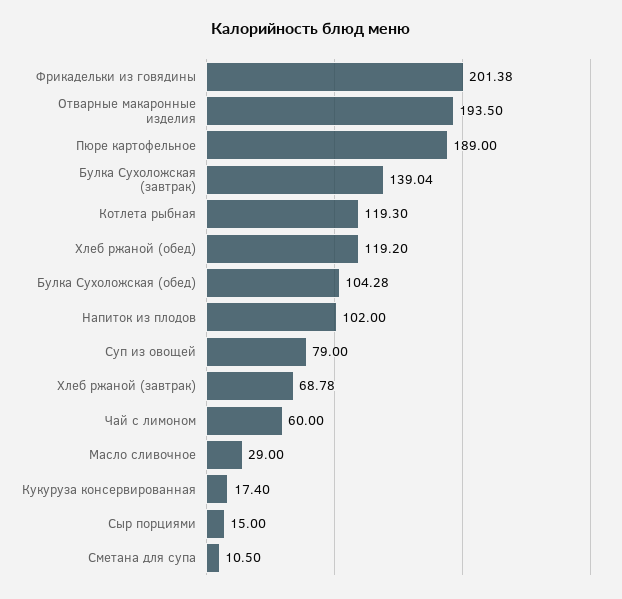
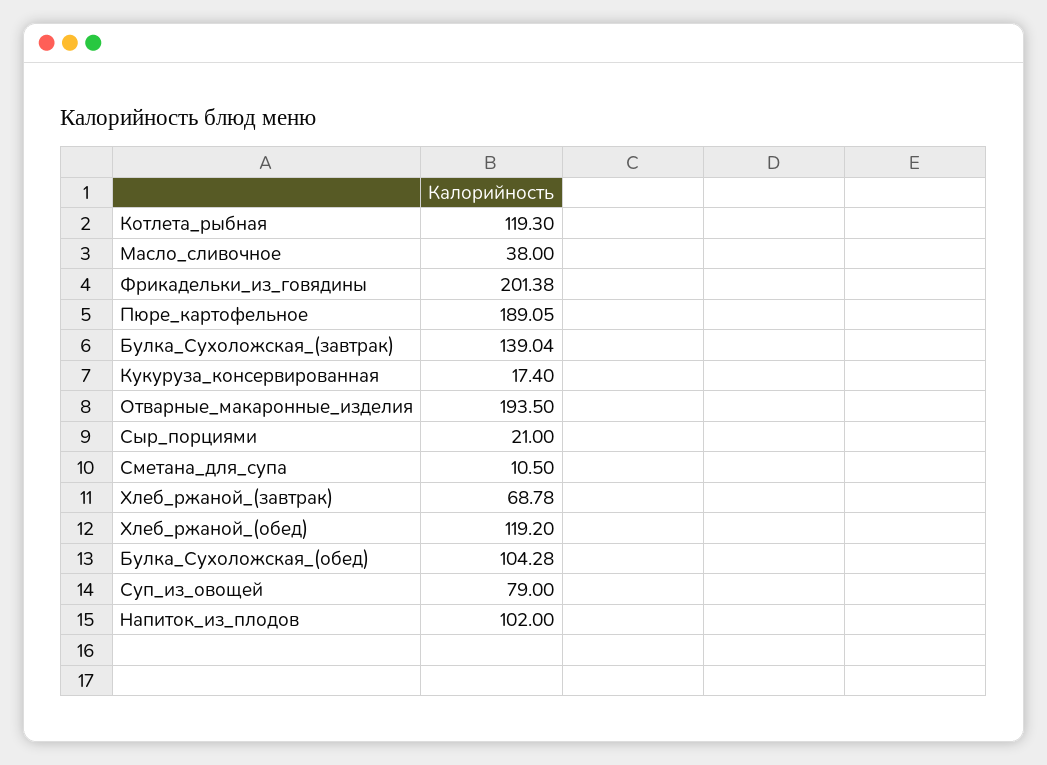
Пюре картофельное: 189 -> 189.05
Чай с лимоном: 60 -> none
Масло сливочное: 29 -> 38
Сыр порциями: 15 -> 21

